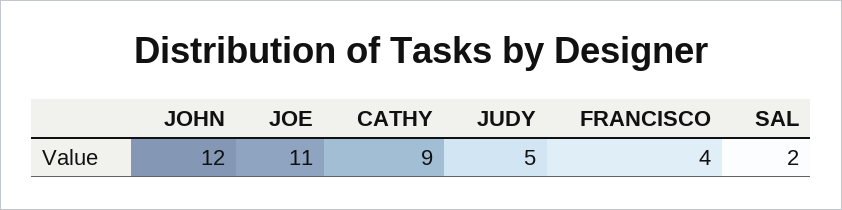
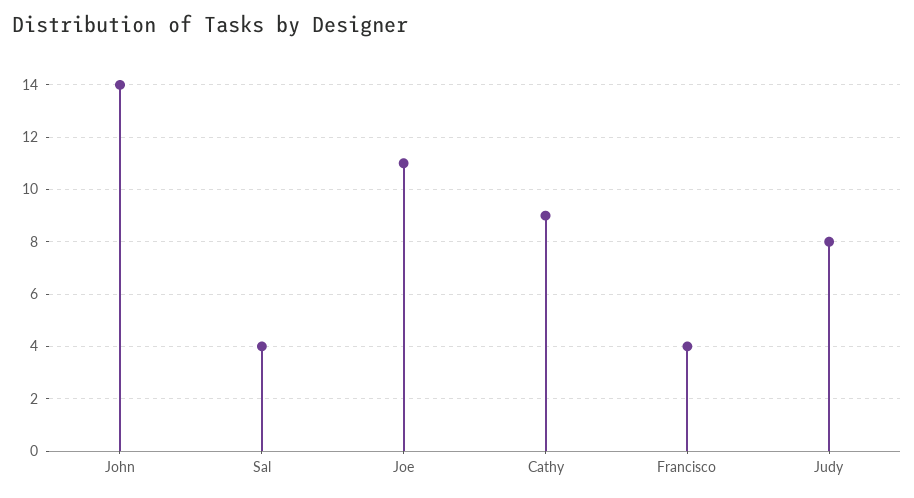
JOHN: 12 -> 14
JUDY: 5 -> 8
SAL: 2 -> 4

